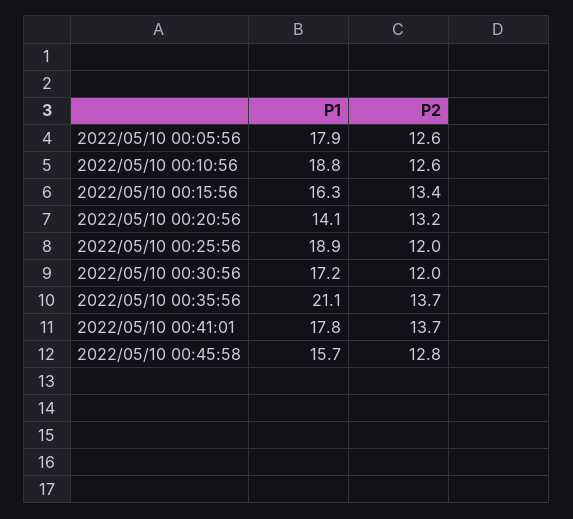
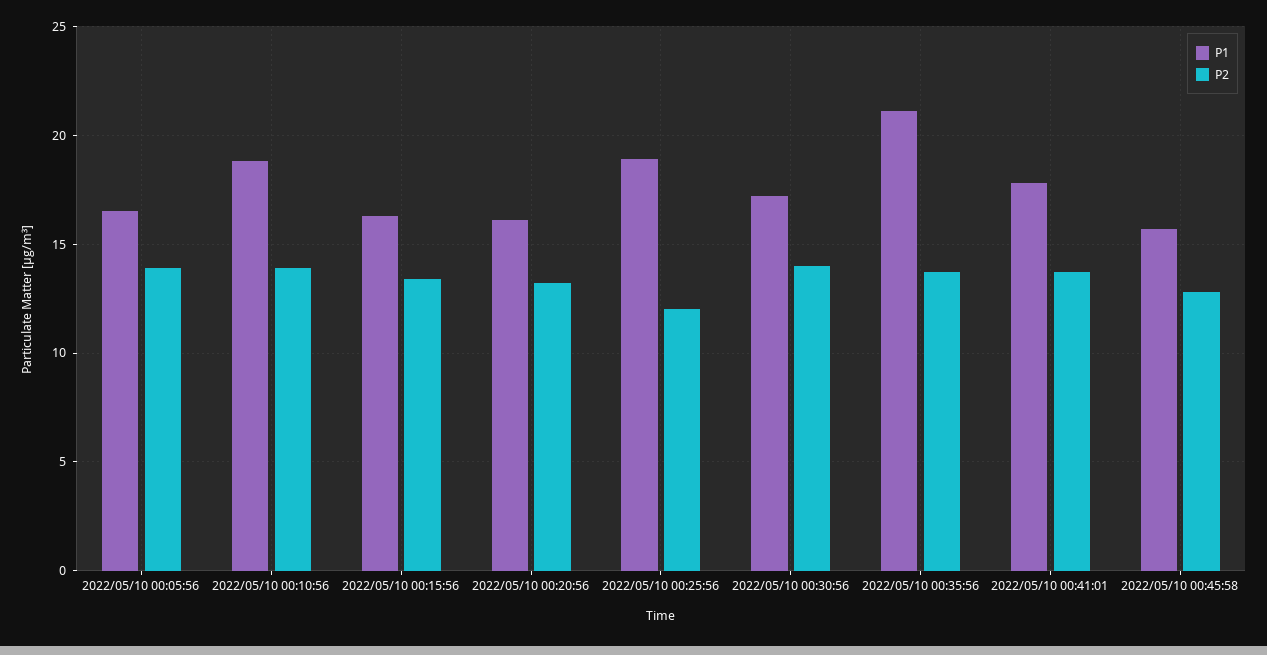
P1, 2022/05/10 00:05:56: 17.9 -> 16.5
P2, 2022/05/10 00:05:56: 12.6 -> 14
P2, 2022/05/10 00:10:56: 12.6 -> 14
P1, 2022/05/10 00:20:56: 14.1 -> 16
P2, 2022/05/10 00:30:56: 12 -> 14

